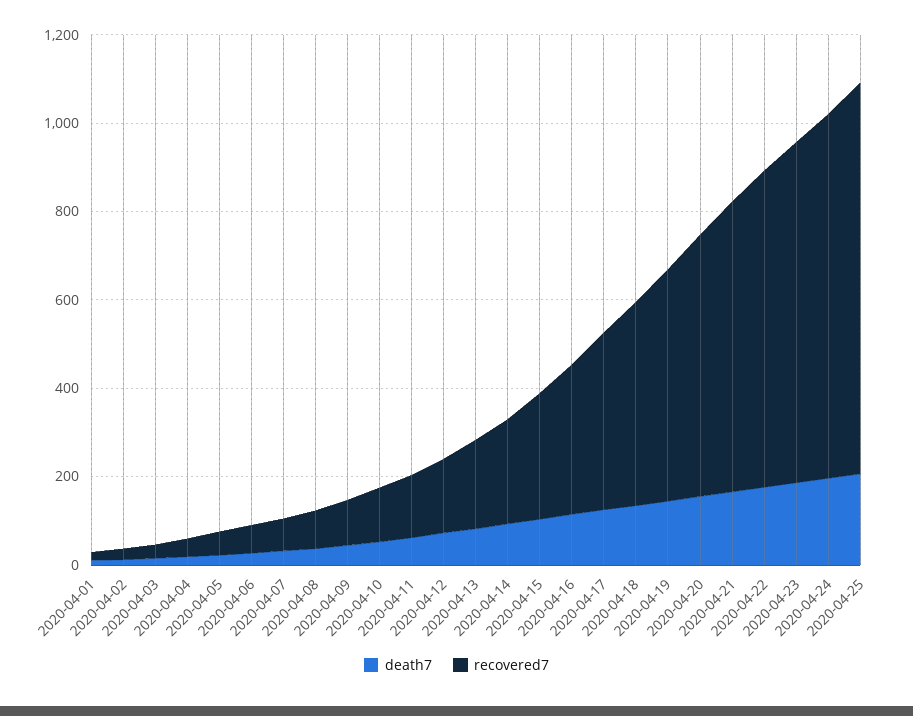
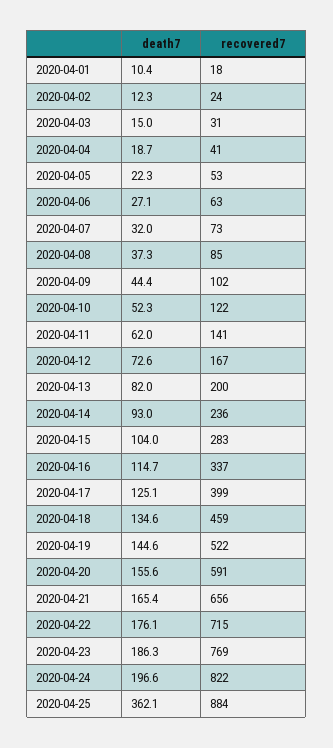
death7, 2020-04-25: 200 -> 362.1

